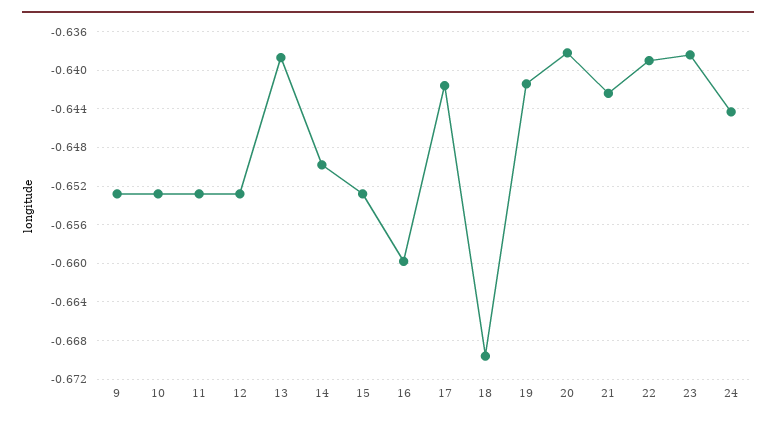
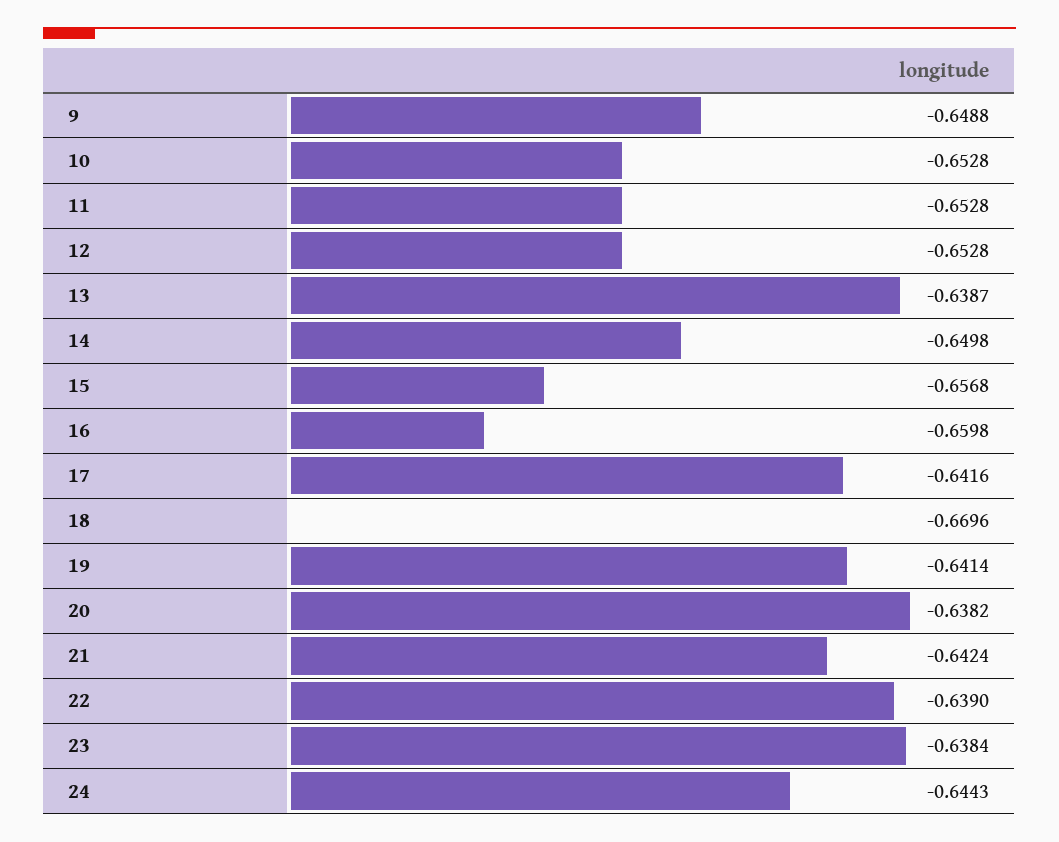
9: -0.653 -> -0.6488
15: -0.653 -> -0.6568

